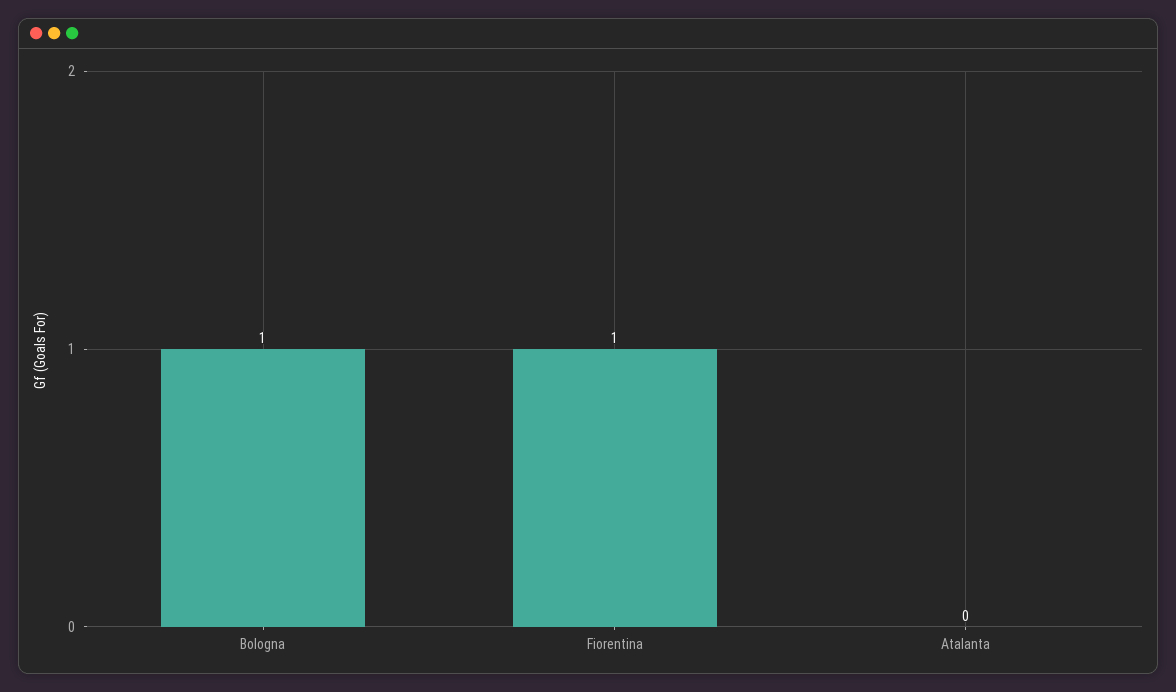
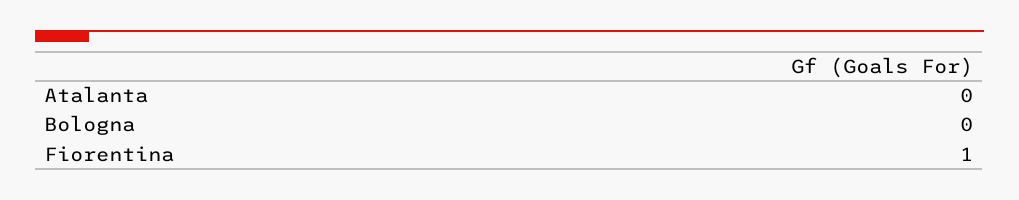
Bologna: 1 -> 0

